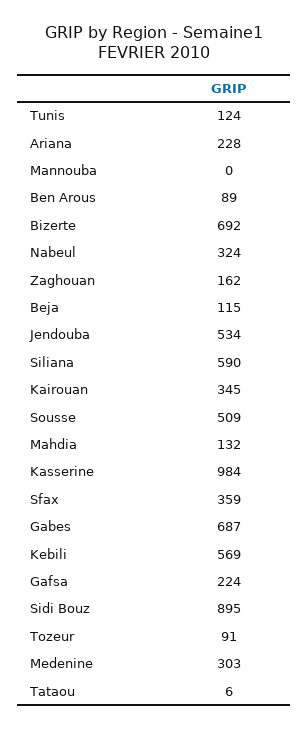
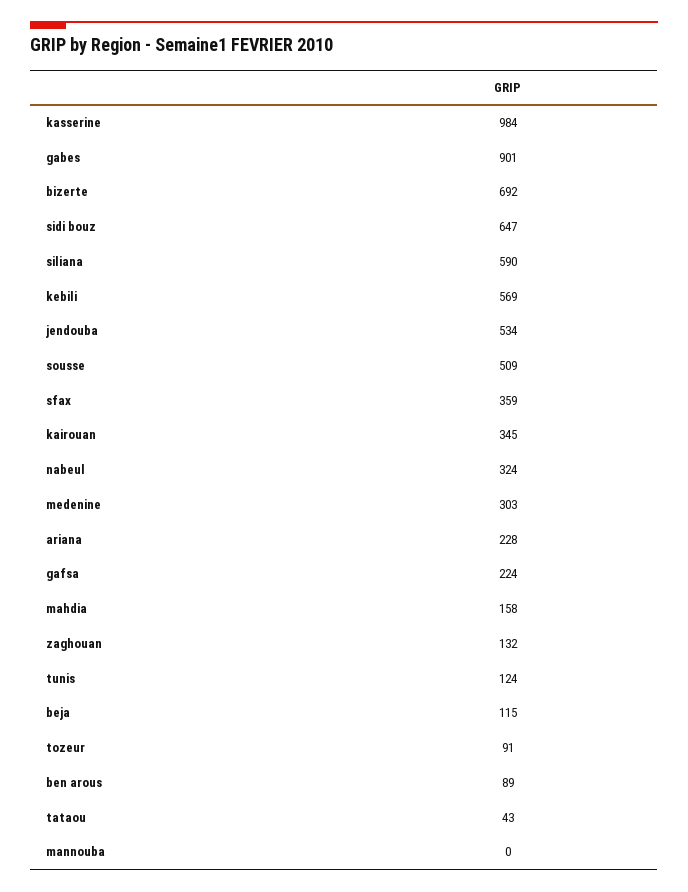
Zaghouan: 162 -> 132
Mahdia: 132 -> 158
Gabes: 687 -> 901
Sidi Bouz: 895 -> 647
Tataou: 6 -> 43

